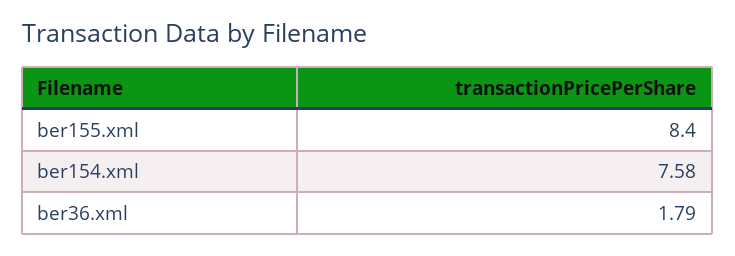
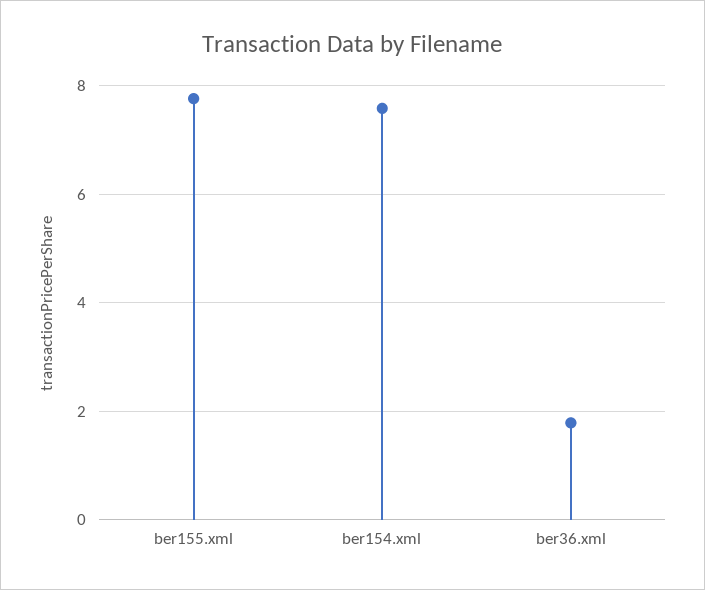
ber155.xml: 8.4 -> 7.8

